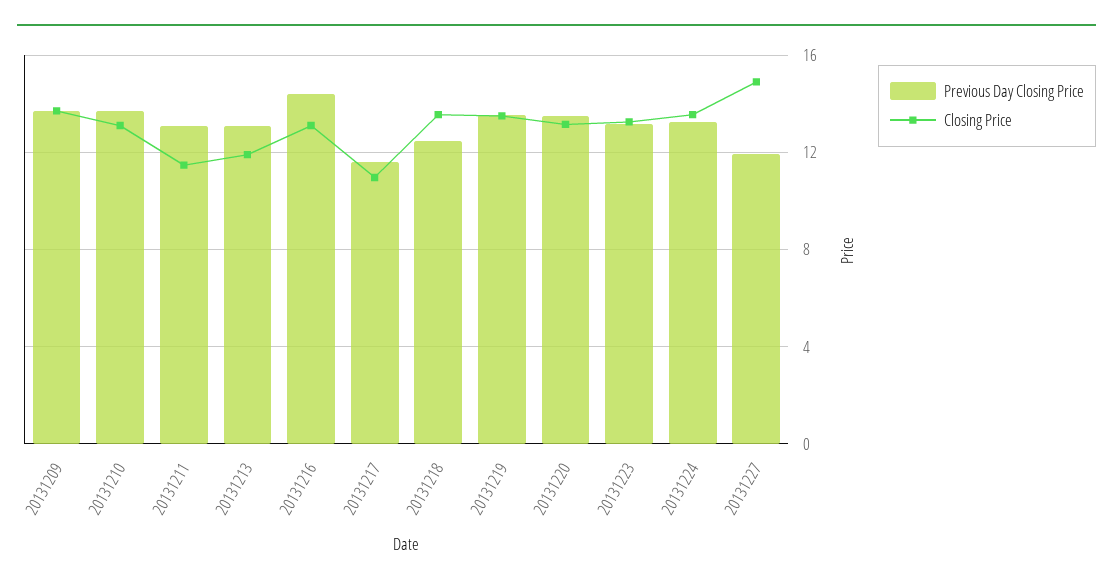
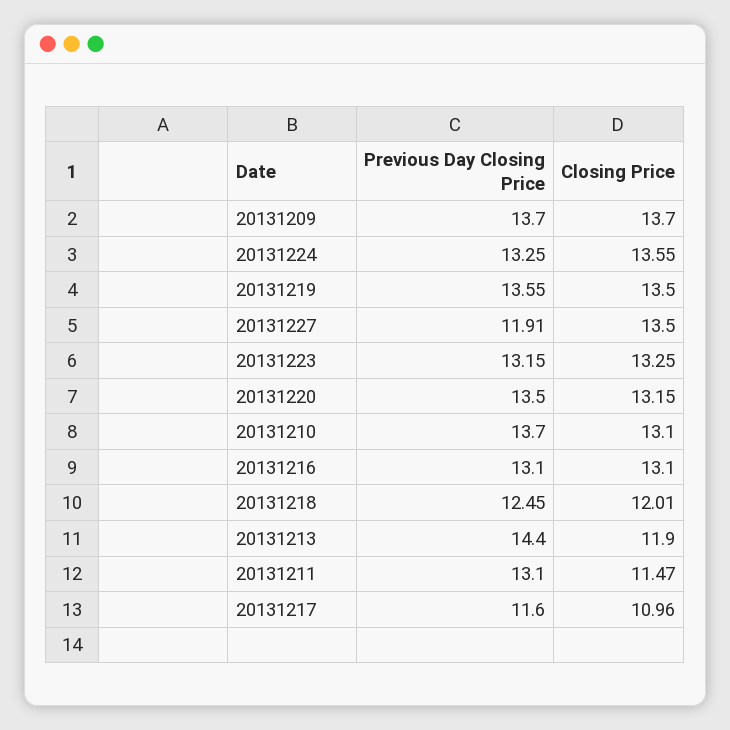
Previous Day Closing Price, 20131213: 13 -> 14.4
Previous Day Closing Price, 20131216: 14.5 -> 13.1
Closing Price, 20131218: 13.5 -> 12.01
Closing Price, 20131227: 15 -> 13.5

